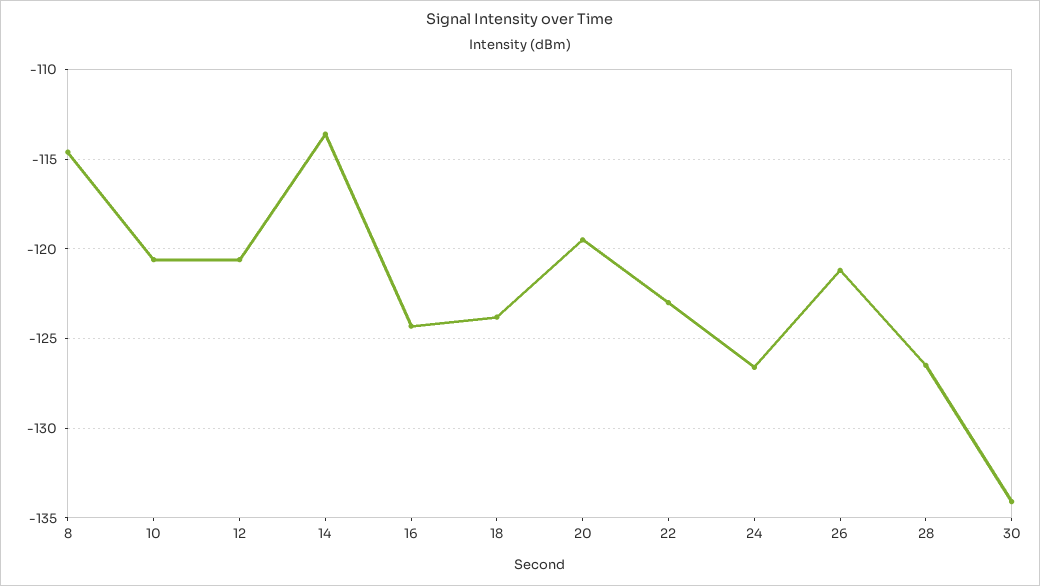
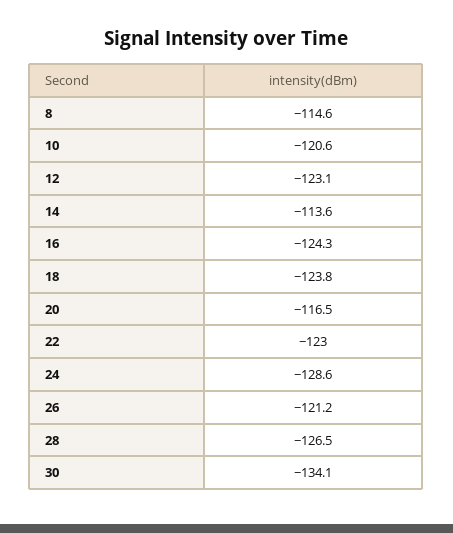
12: -120.5 -> -123.1
20: -119.5 -> -116.5
24: -126.5 -> -128.6

